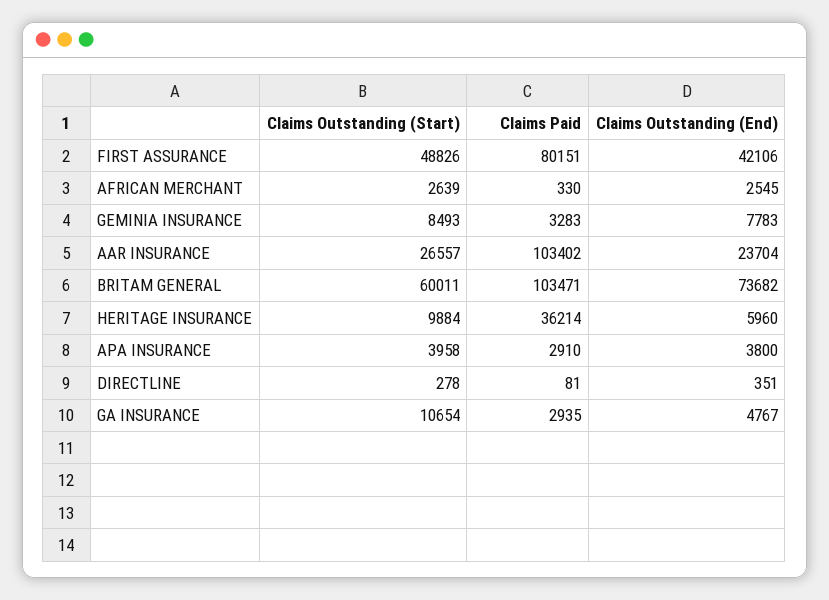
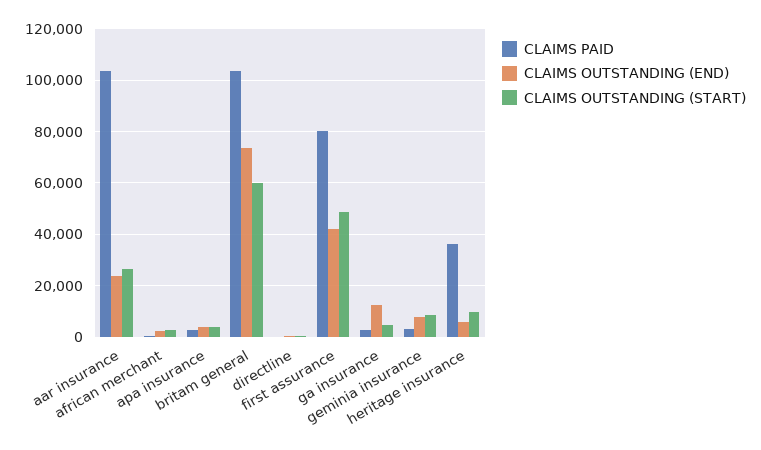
Claims Outstanding (Start), GA INSURANCE: 10654 -> 5000
Claims Outstanding (End), GA INSURANCE: 4767 -> 12500

